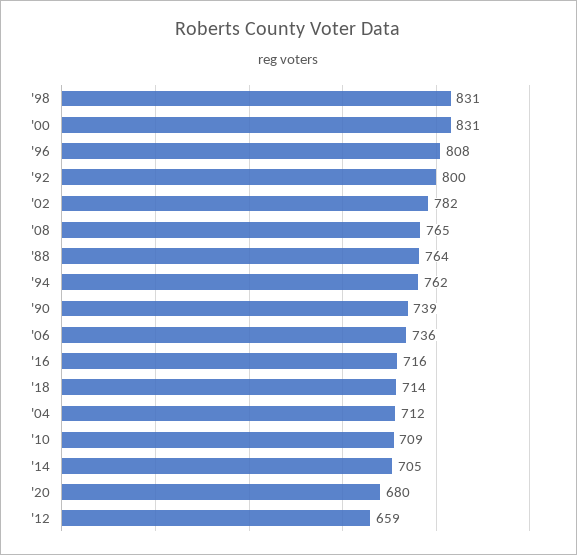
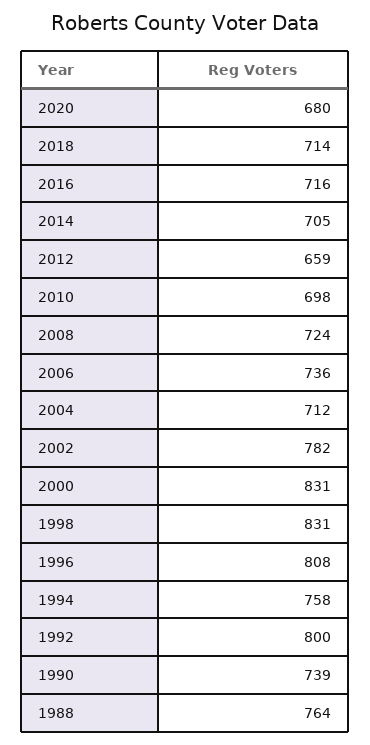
'08: 765 -> 724
'94: 762 -> 758
'10: 709 -> 698

